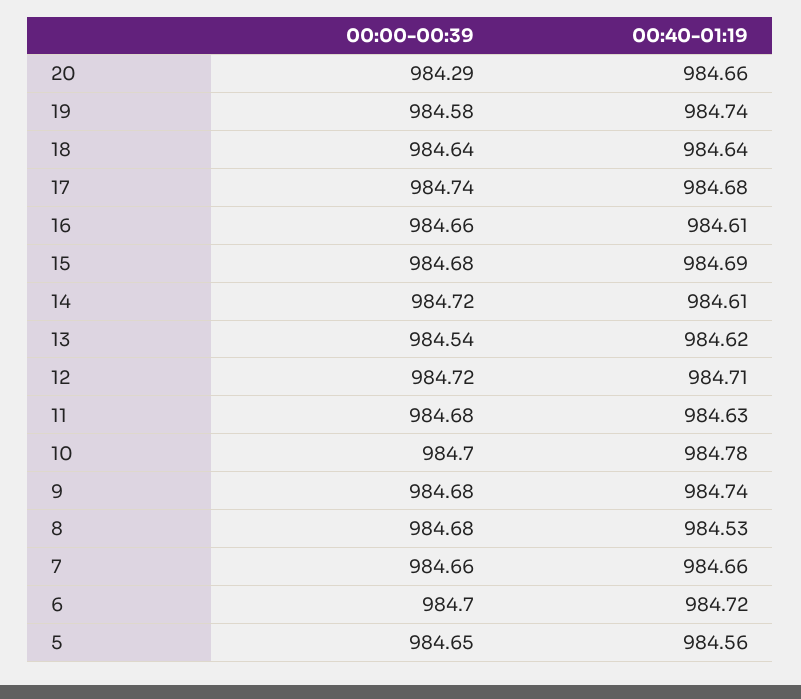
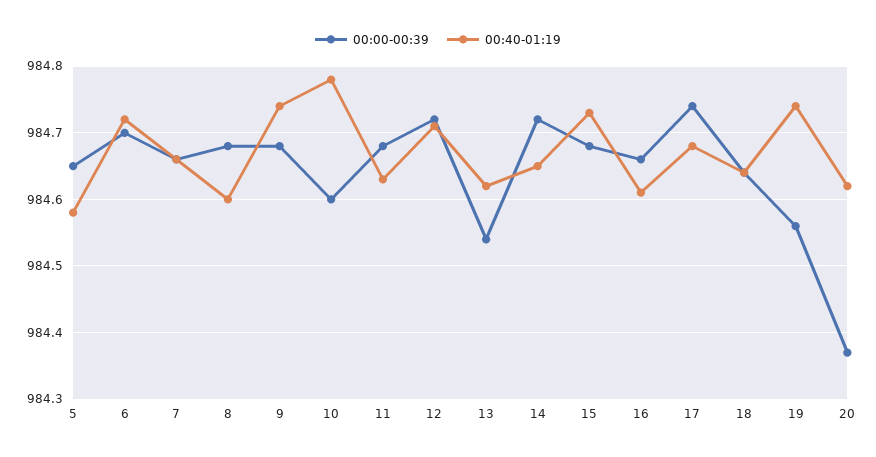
00:00-00:39, 20: 984.29 -> 984.37
00:40-01:19, 20: 984.66 -> 984.62
00:00-00:39, 19: 984.58 -> 984.56
00:40-01:19, 15: 984.69 -> 984.73
00:40-01:19, 14: 984.61 -> 984.65
00:00-00:39, 10: 984.7 -> 984.6
00:40-01:19, 8: 984.53 -> 984.6
00:40-01:19, 5: 984.56 -> 984.58

